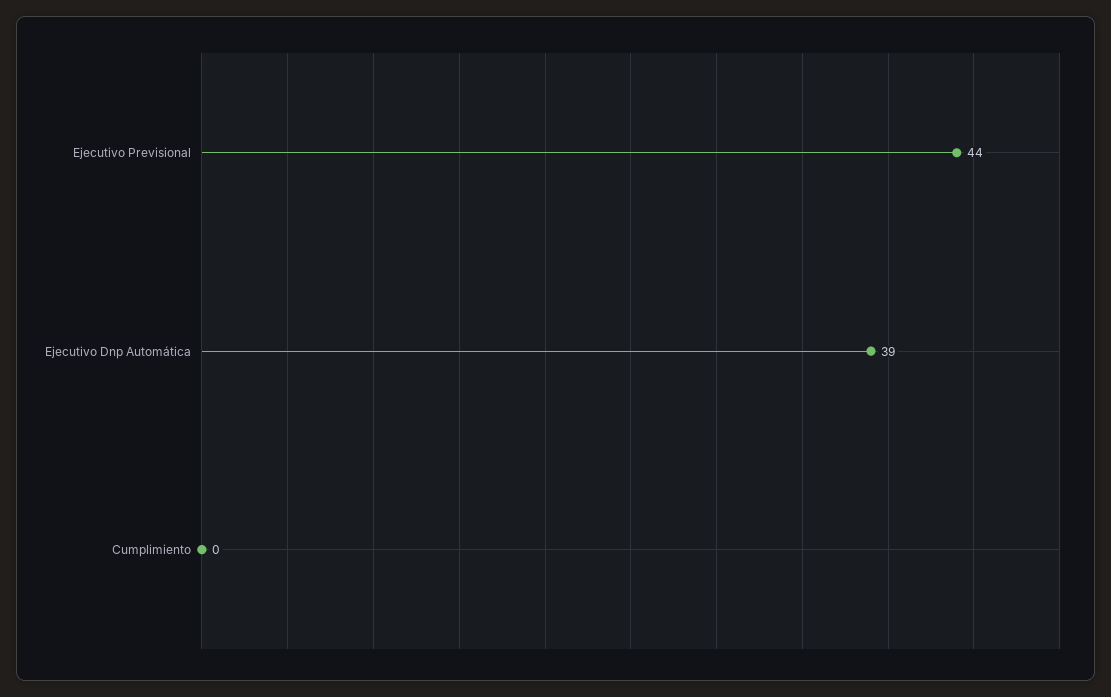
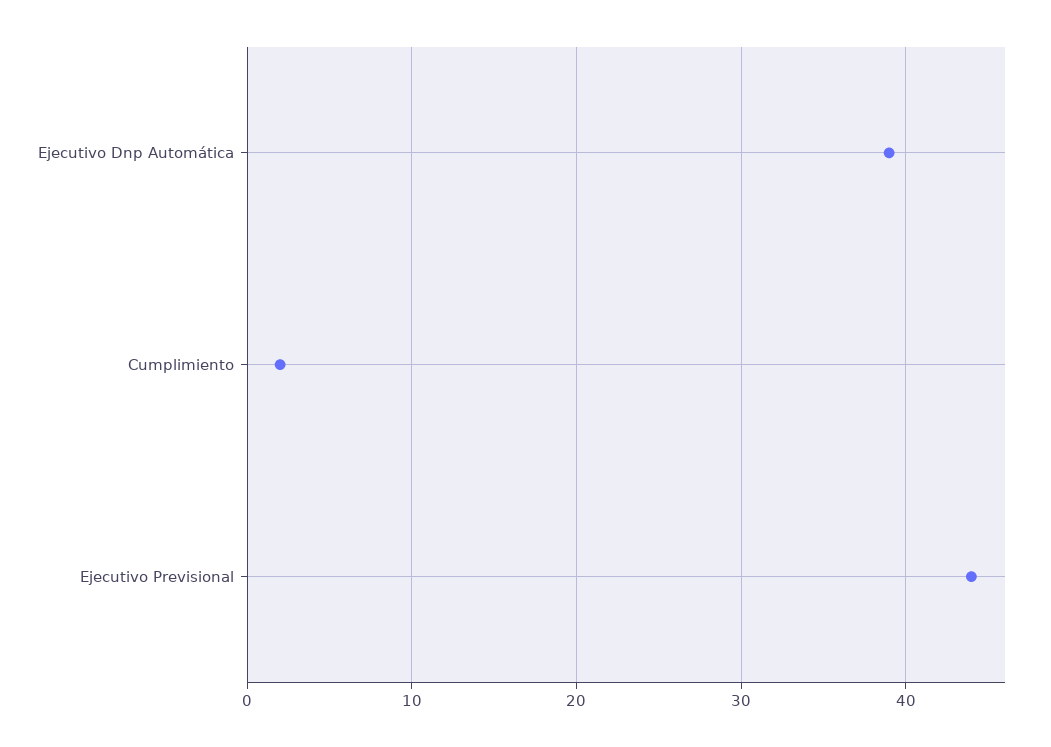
Cumplimiento: 0 -> 2

